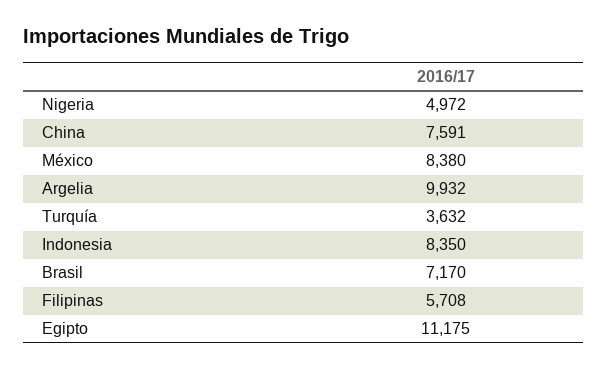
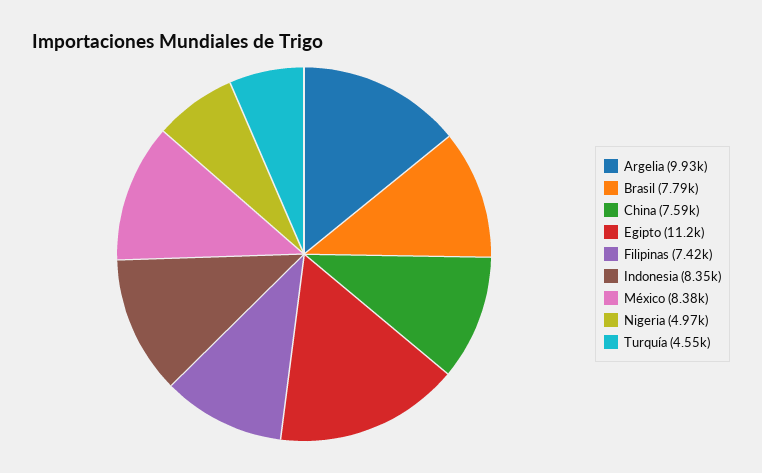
Turquía: 3632 -> 4550
Brasil: 7170 -> 7790
Filipinas: 5708 -> 7420

